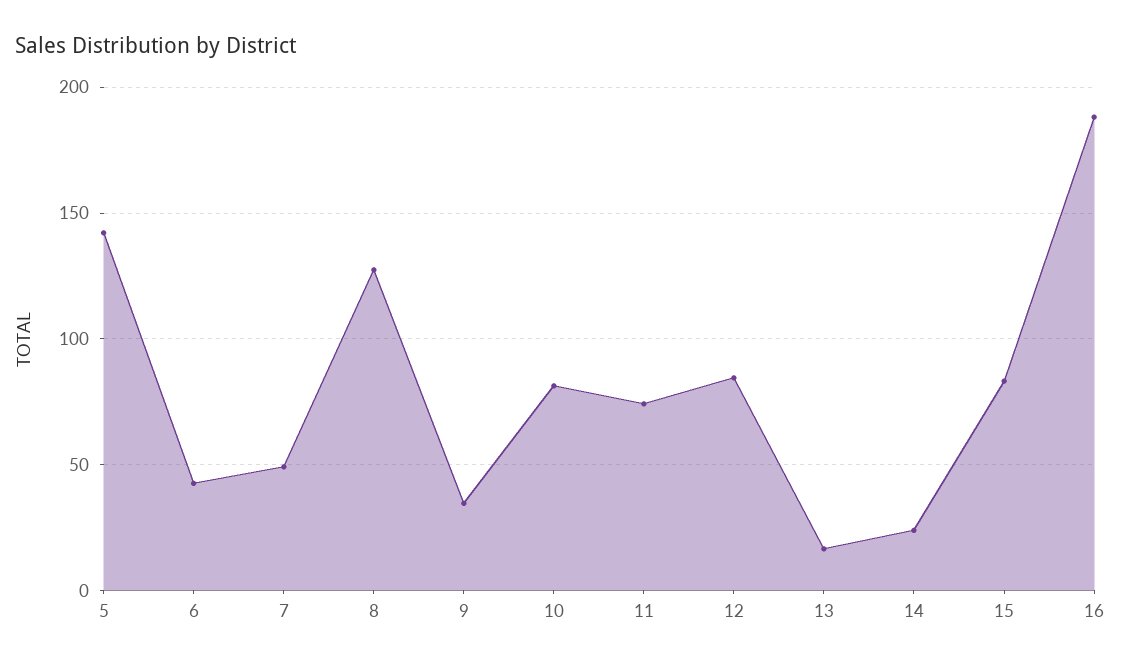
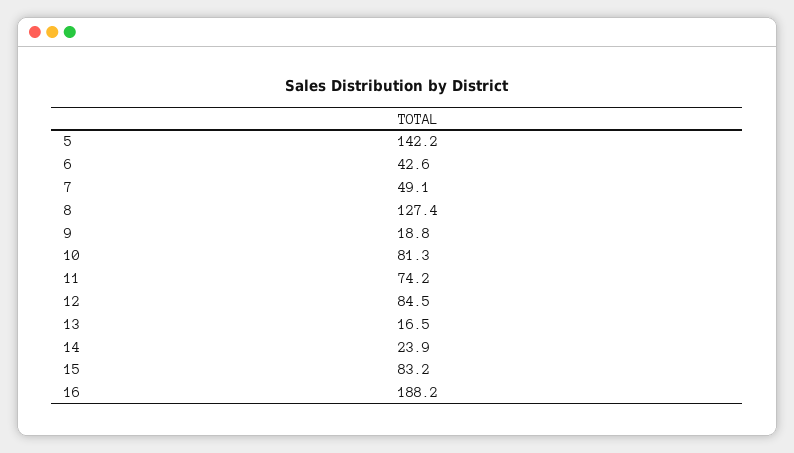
9: 35 -> 18.8

